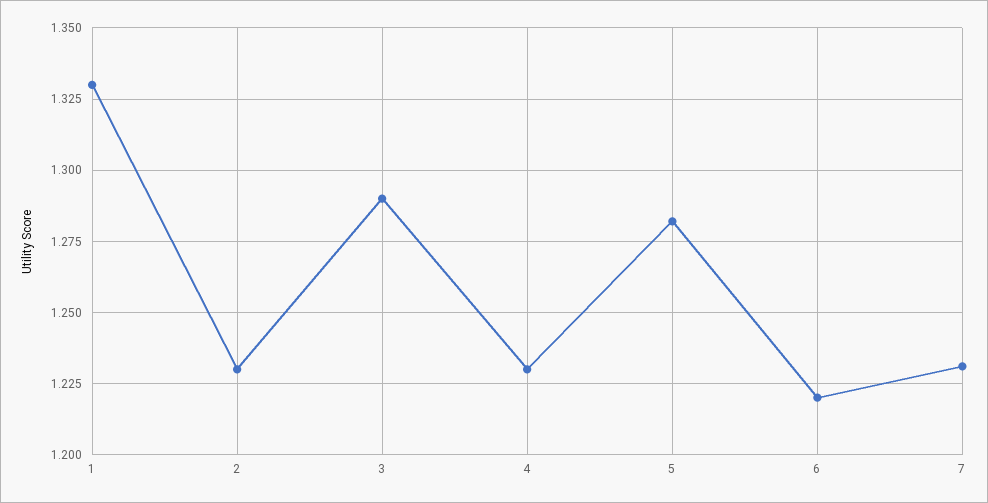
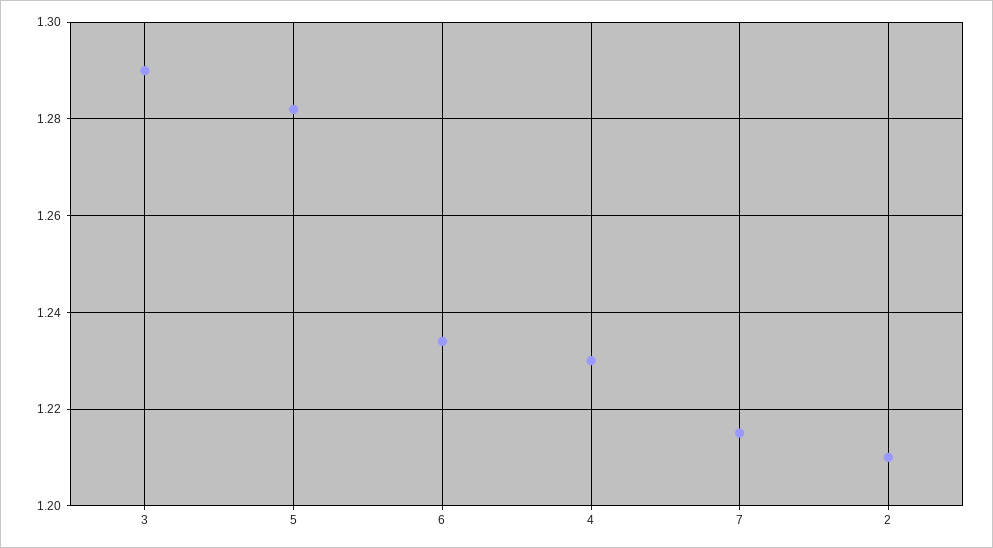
1: 1.33 -> none
2: 1.23 -> 1.21
6: 1.22 -> 1.235
7: 1.23 -> 1.215

